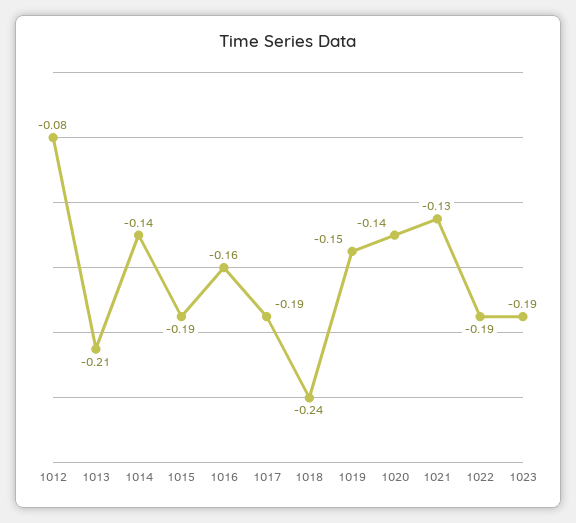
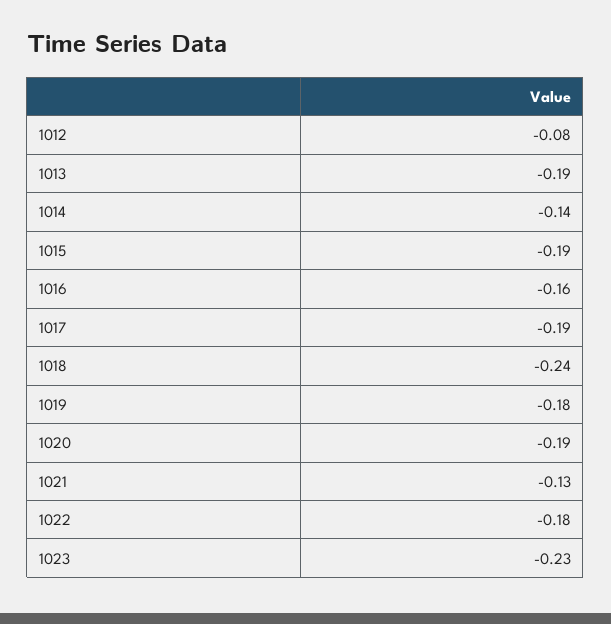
1013: -0.21 -> -0.19
1019: -0.15 -> -0.18
1020: -0.14 -> -0.19
1022: -0.19 -> -0.18
1023: -0.19 -> -0.23

